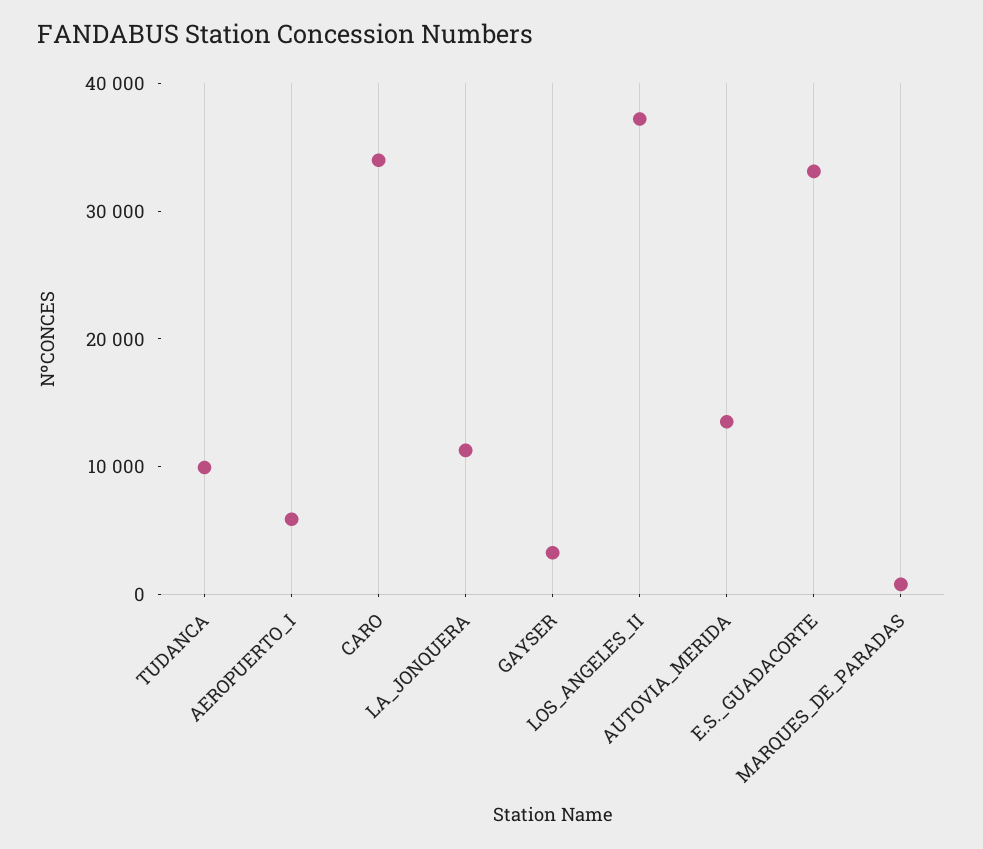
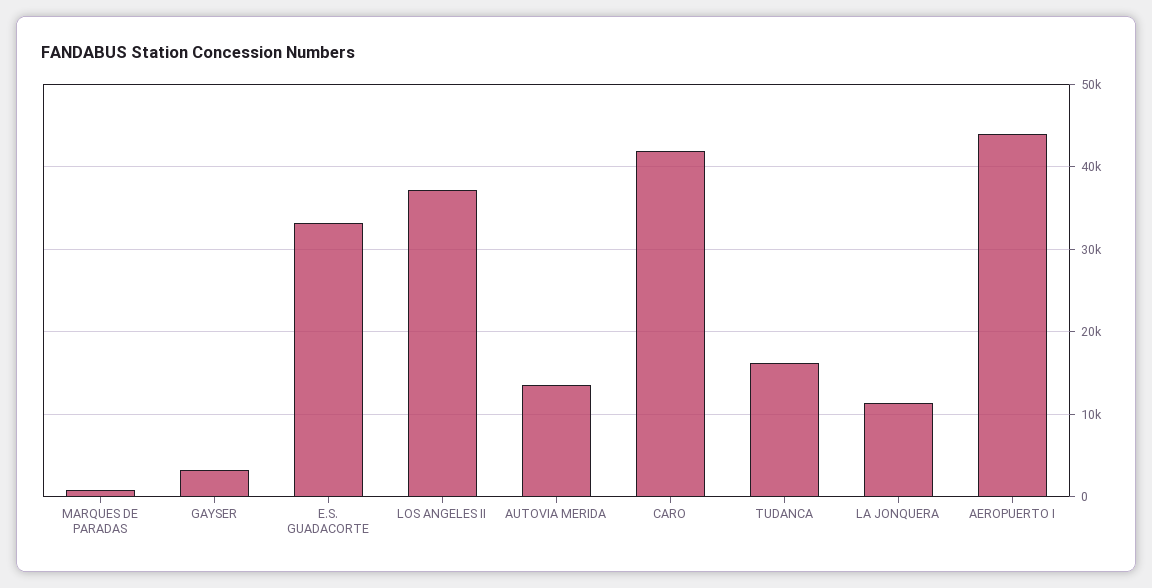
TUDANCA: 10000 -> 16000
AEROPUERTO_I: 6000 -> 44000
CARO: 34000 -> 42000

